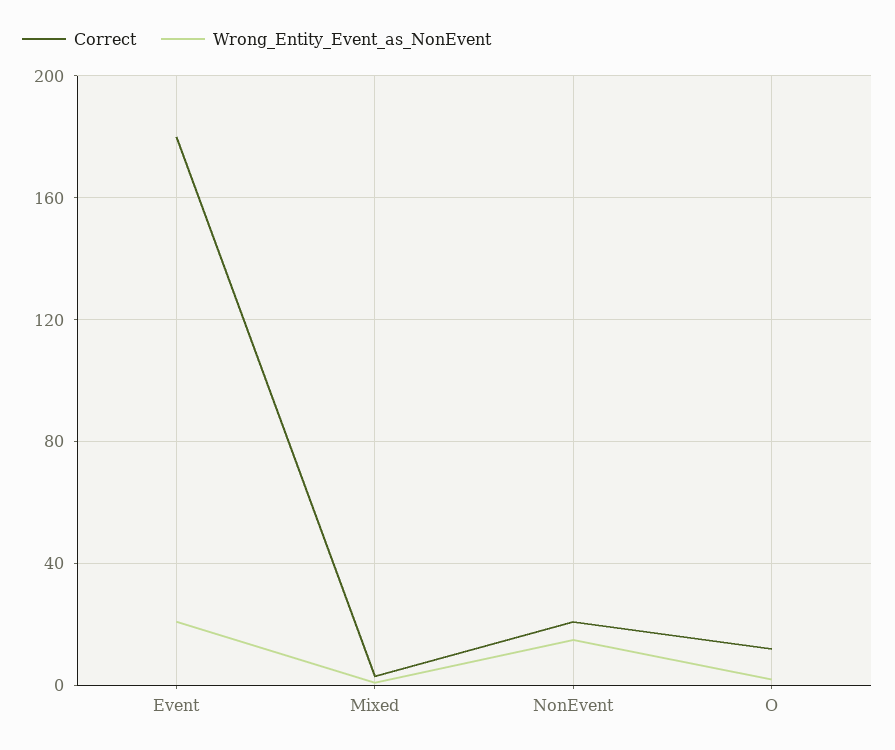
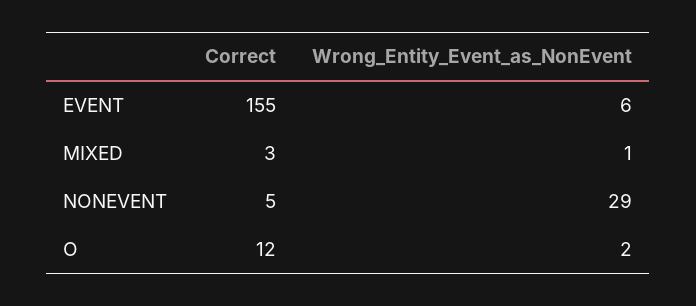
Correct, Event: 180 -> 155
Wrong_Entity_Event_as_NonEvent, Event: 20 -> 6
Correct, NonEvent: 20 -> 5
Wrong_Entity_Event_as_NonEvent, NonEvent: 15 -> 29

